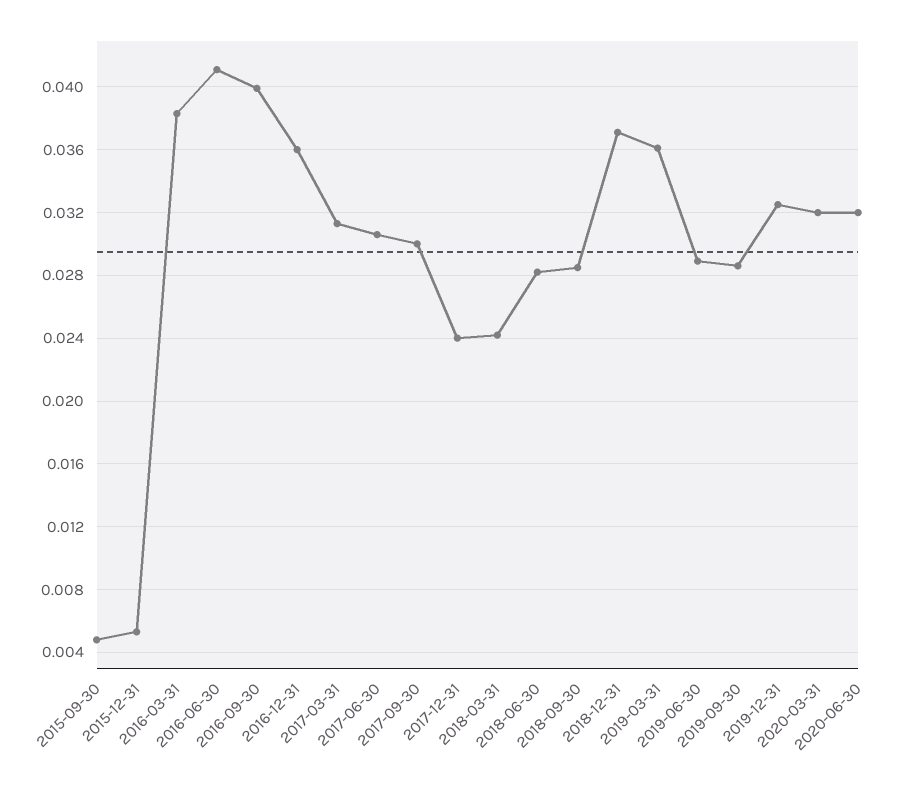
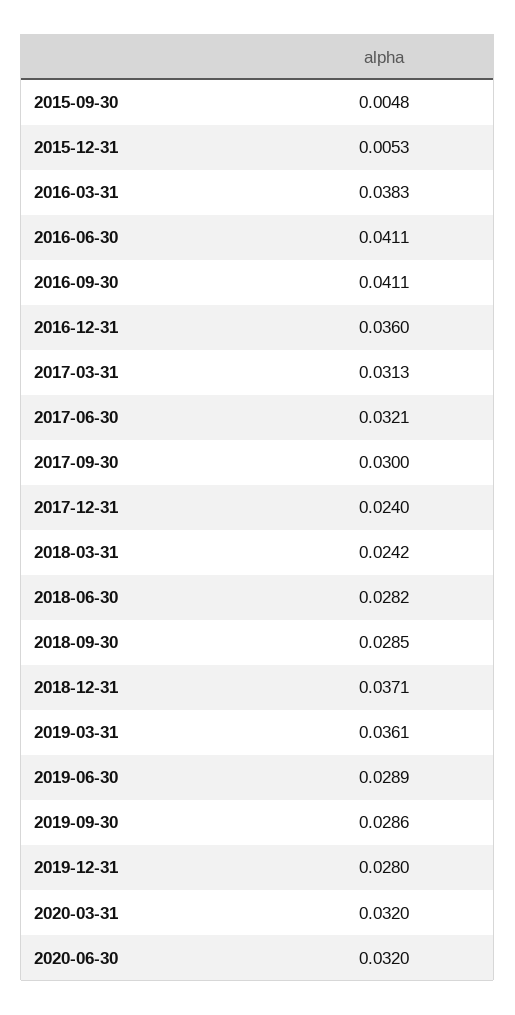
2016-09-30: 0.04 -> 0.0411
2017-06-30: 0.0305 -> 0.0321
2019-12-31: 0.0325 -> 0.028

